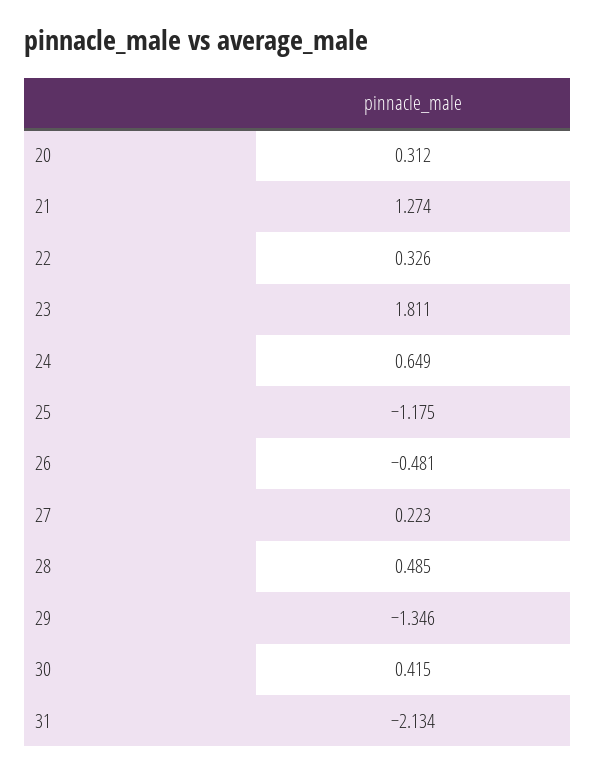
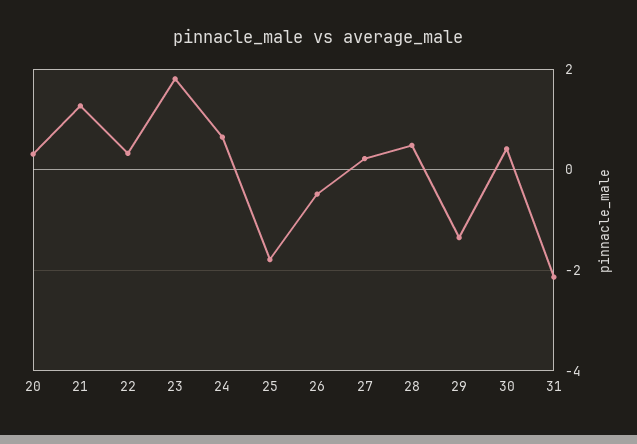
25: -1.175 -> -1.8

